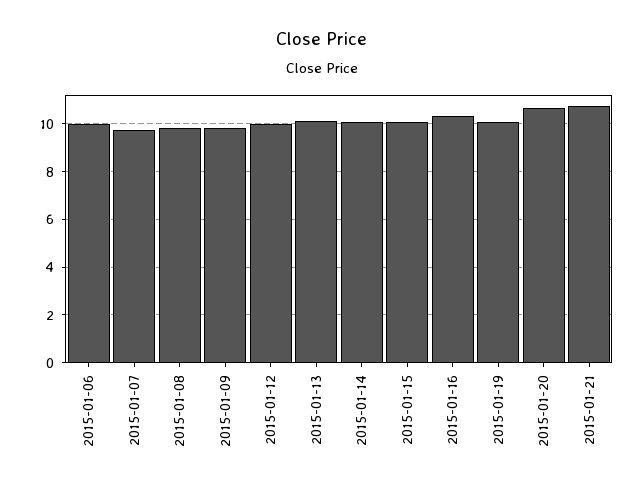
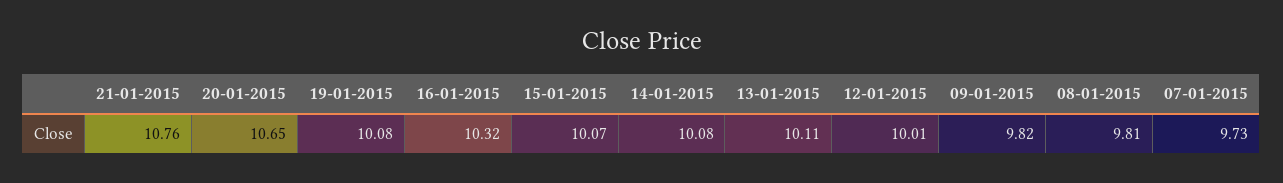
2015-01-06: 10 -> none

